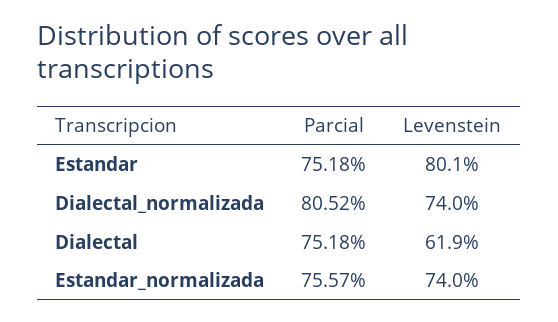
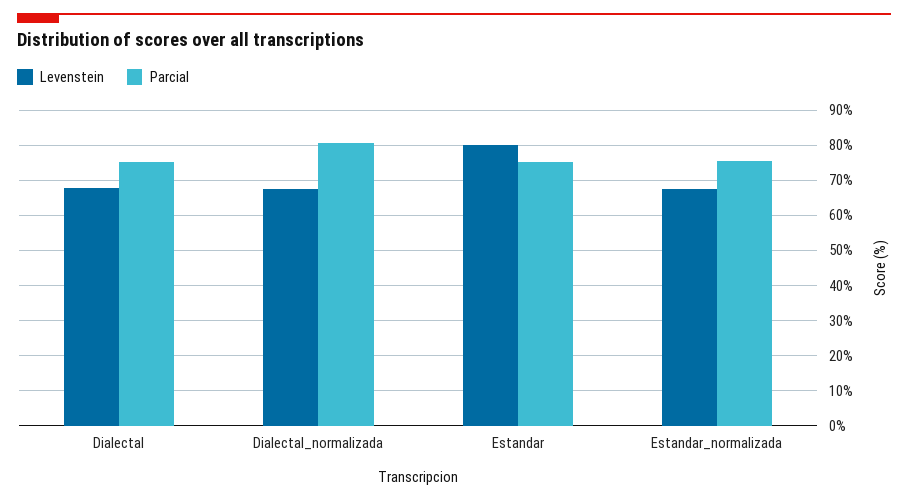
Levenstein, Dialectal_normalizada: 74 -> 68
Levenstein, Dialectal: 61.9 -> 68
Levenstein, Estandar_normalizada: 74 -> 68

